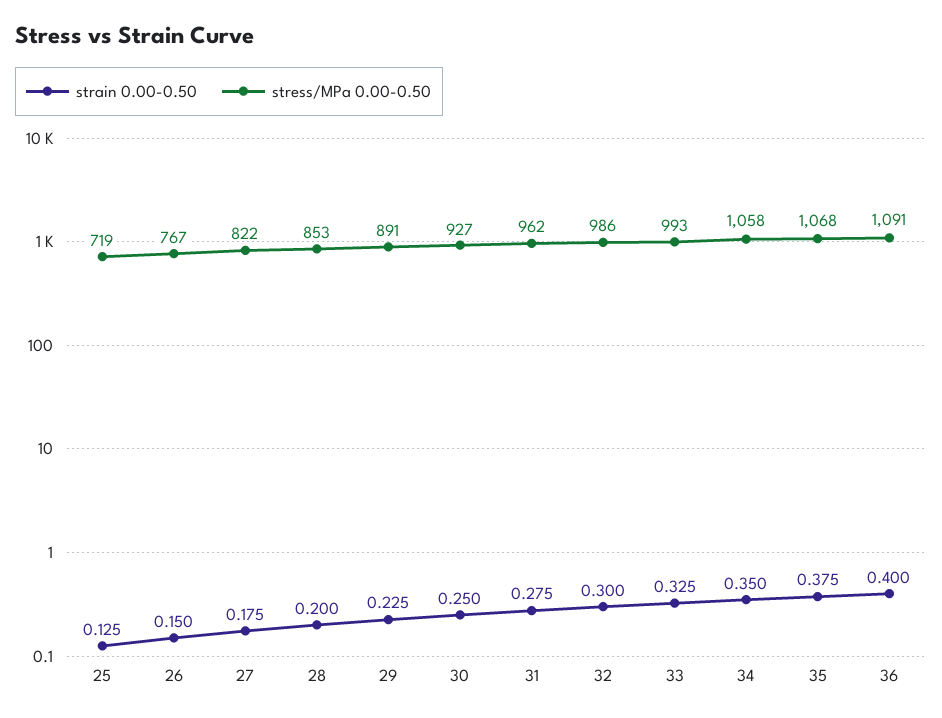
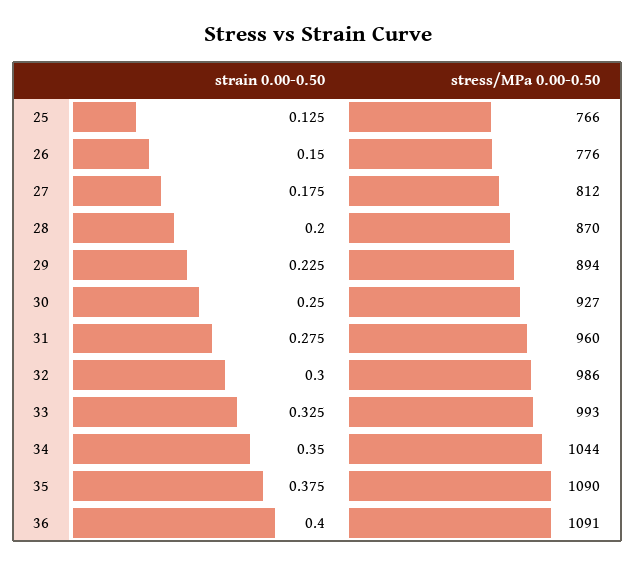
stress/MPa 0.00-0.50, 25: 719 -> 766
stress/MPa 0.00-0.50, 26: 767 -> 776
stress/MPa 0.00-0.50, 27: 822 -> 812
stress/MPa 0.00-0.50, 28: 853 -> 870
stress/MPa 0.00-0.50, 29: 891 -> 894
stress/MPa 0.00-0.50, 31: 962 -> 960
stress/MPa 0.00-0.50, 34: 1058 -> 1044
stress/MPa 0.00-0.50, 35: 1068 -> 1090

